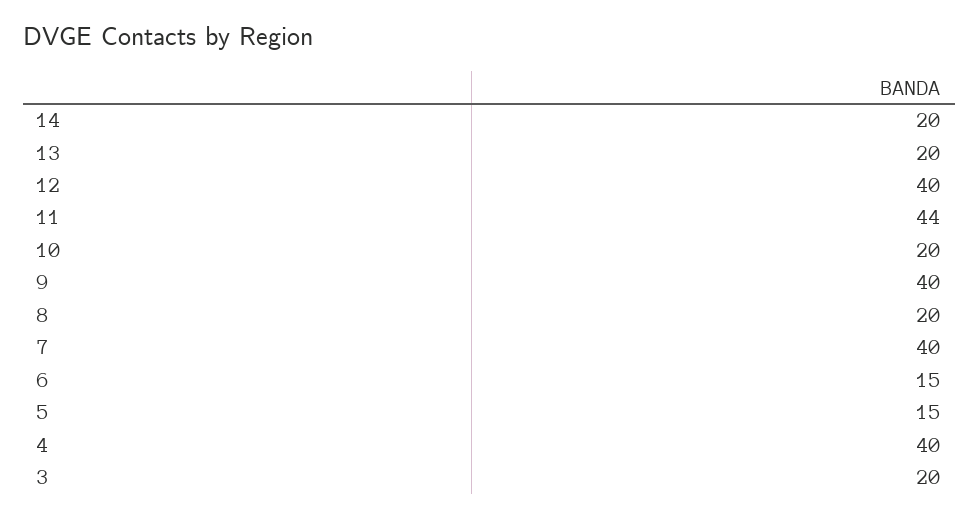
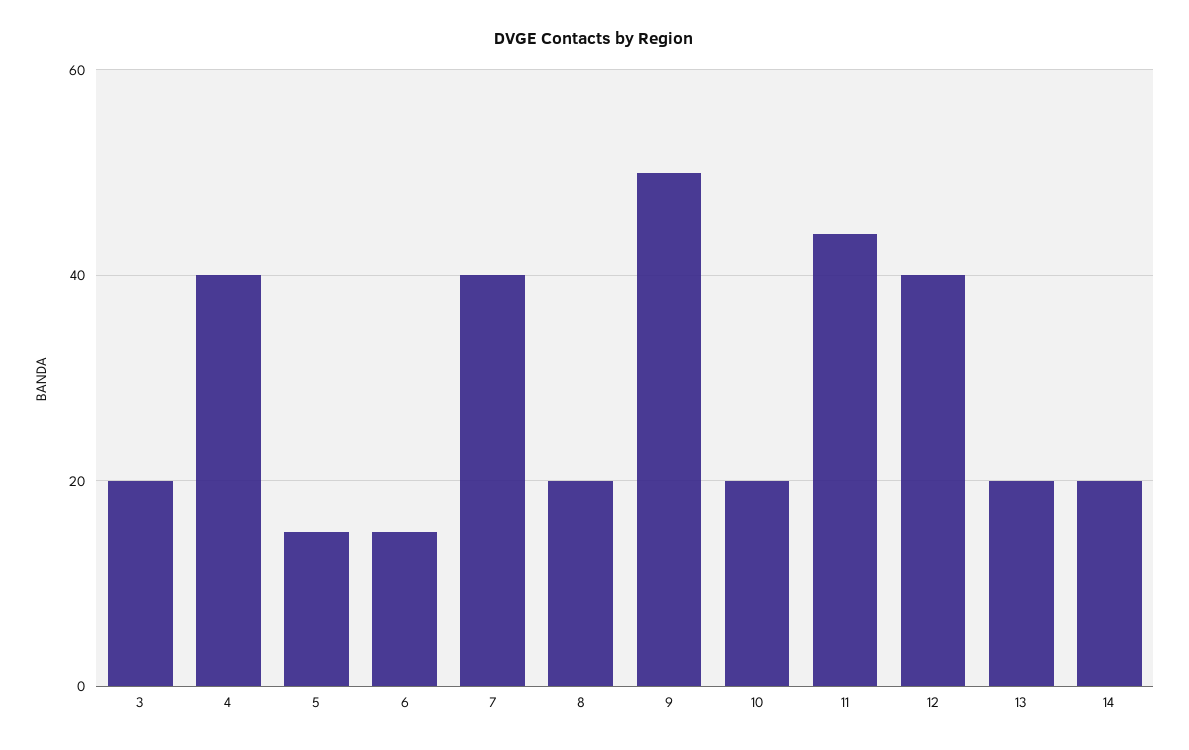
9: 40 -> 50

